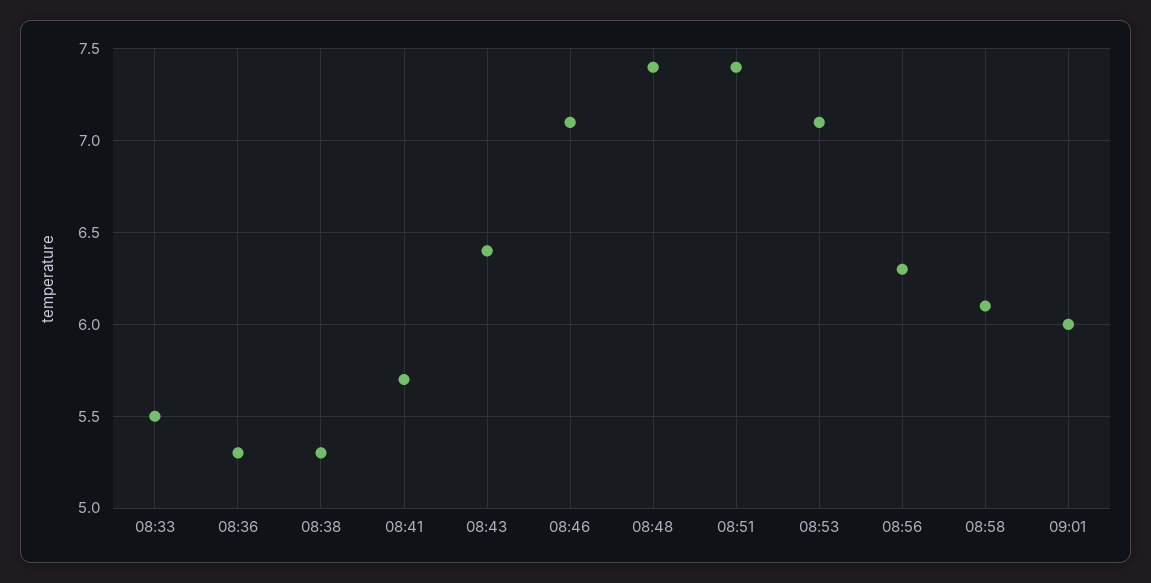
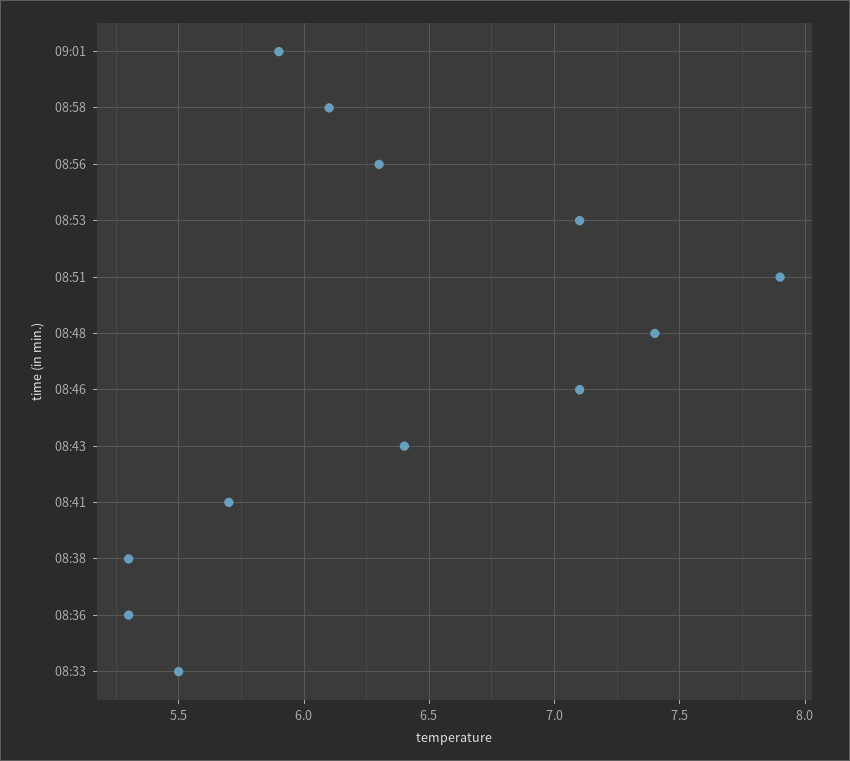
08:51: 7.4 -> 7.9
09:01: 6 -> 5.9

